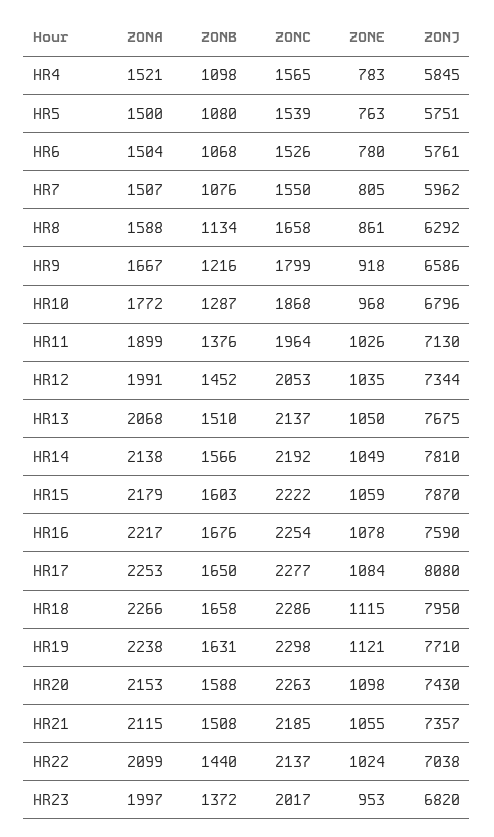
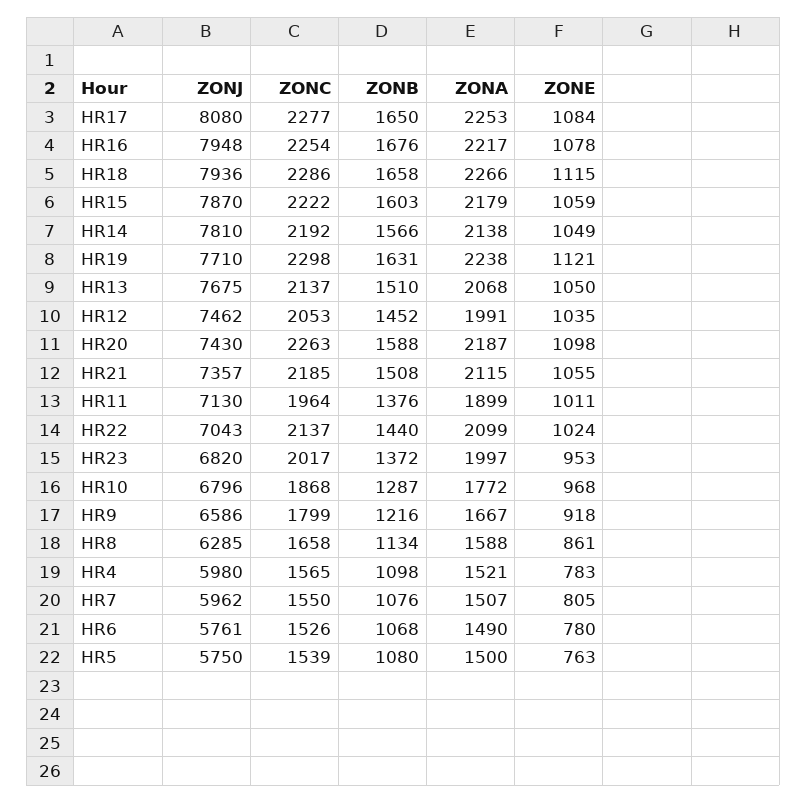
ZONJ, HR4: 5845 -> 5980
ZONJ, HR5: 5751 -> 5750
ZONA, HR6: 1504 -> 1490
ZONJ, HR8: 6292 -> 6285
ZONE, HR11: 1026 -> 1011
ZONJ, HR12: 7344 -> 7462
ZONJ, HR16: 7590 -> 7948
ZONJ, HR18: 7950 -> 7936
ZONA, HR20: 2153 -> 2187
ZONJ, HR22: 7038 -> 7043

